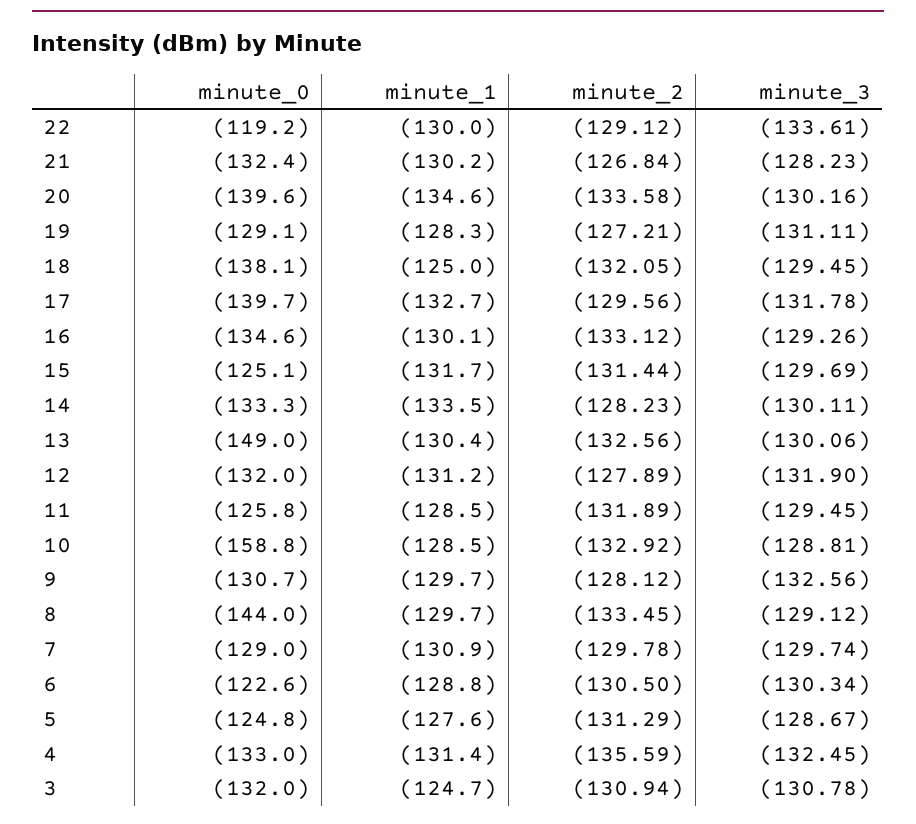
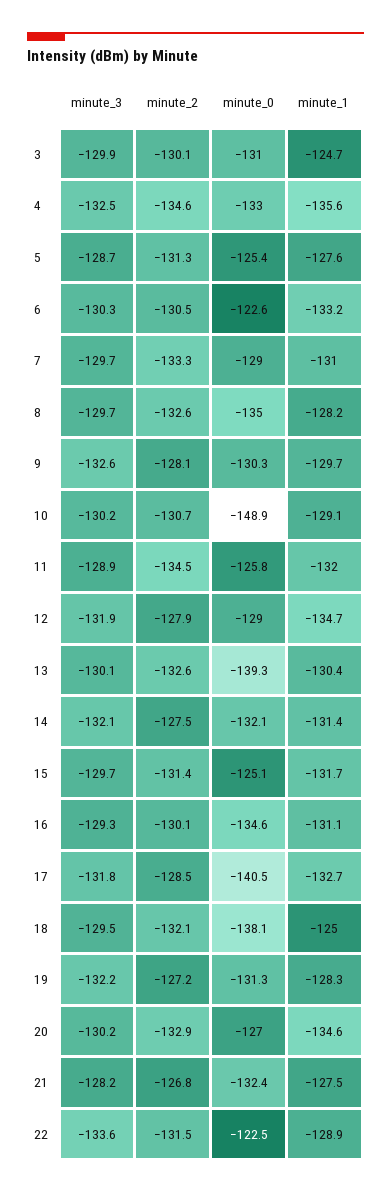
minute_0, 22: -119.2 -> -122.5
minute_1, 22: -130 -> -128.9
minute_2, 22: -129.12 -> -131.5
minute_1, 21: -130.2 -> -127.5
minute_0, 20: -139.6 -> -127
minute_2, 20: -133.58 -> -132.9
minute_0, 19: -129.1 -> -131.3
minute_3, 19: -131.11 -> -132.2
minute_0, 17: -139.7 -> -140.5
minute_2, 17: -129.56 -> -128.5
minute_1, 16: -130.1 -> -131.1
minute_2, 16: -133.12 -> -130.1
minute_0, 14: -133.3 -> -132.1
minute_1, 14: -133.5 -> -131.4
minute_2, 14: -128.23 -> -127.5
minute_3, 14: -130.11 -> -132.1
minute_0, 13: -149 -> -139.3
minute_0, 12: -132 -> -129
minute_1, 12: -131.2 -> -134.7
minute_1, 11: -128.5 -> -132
minute_2, 11: -131.89 -> -134.5
minute_3, 11: -129.45 -> -128.9
minute_0, 10: -158.8 -> -148.9
minute_1, 10: -128.5 -> -129.1
minute_2, 10: -132.92 -> -130.7
minute_3, 10: -128.81 -> -130.2
minute_0, 9: -130.7 -> -130.3
minute_0, 8: -144 -> -135
minute_1, 8: -129.7 -> -128.2
minute_2, 8: -133.45 -> -132.6
minute_3, 8: -129.12 -> -129.7
minute_1, 7: -130.9 -> -131
minute_2, 7: -129.78 -> -133.3
minute_1, 6: -128.8 -> -133.2
minute_0, 5: -124.8 -> -125.4
minute_1, 4: -131.4 -> -135.6
minute_2, 4: -135.59 -> -134.6
minute_0, 3: -132 -> -131
minute_2, 3: -130.94 -> -130.1
minute_3, 3: -130.78 -> -129.9

